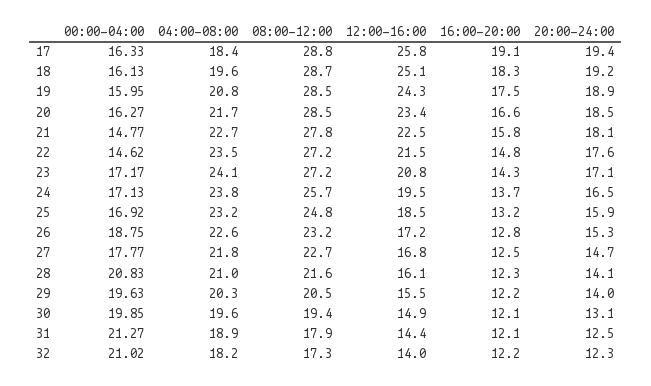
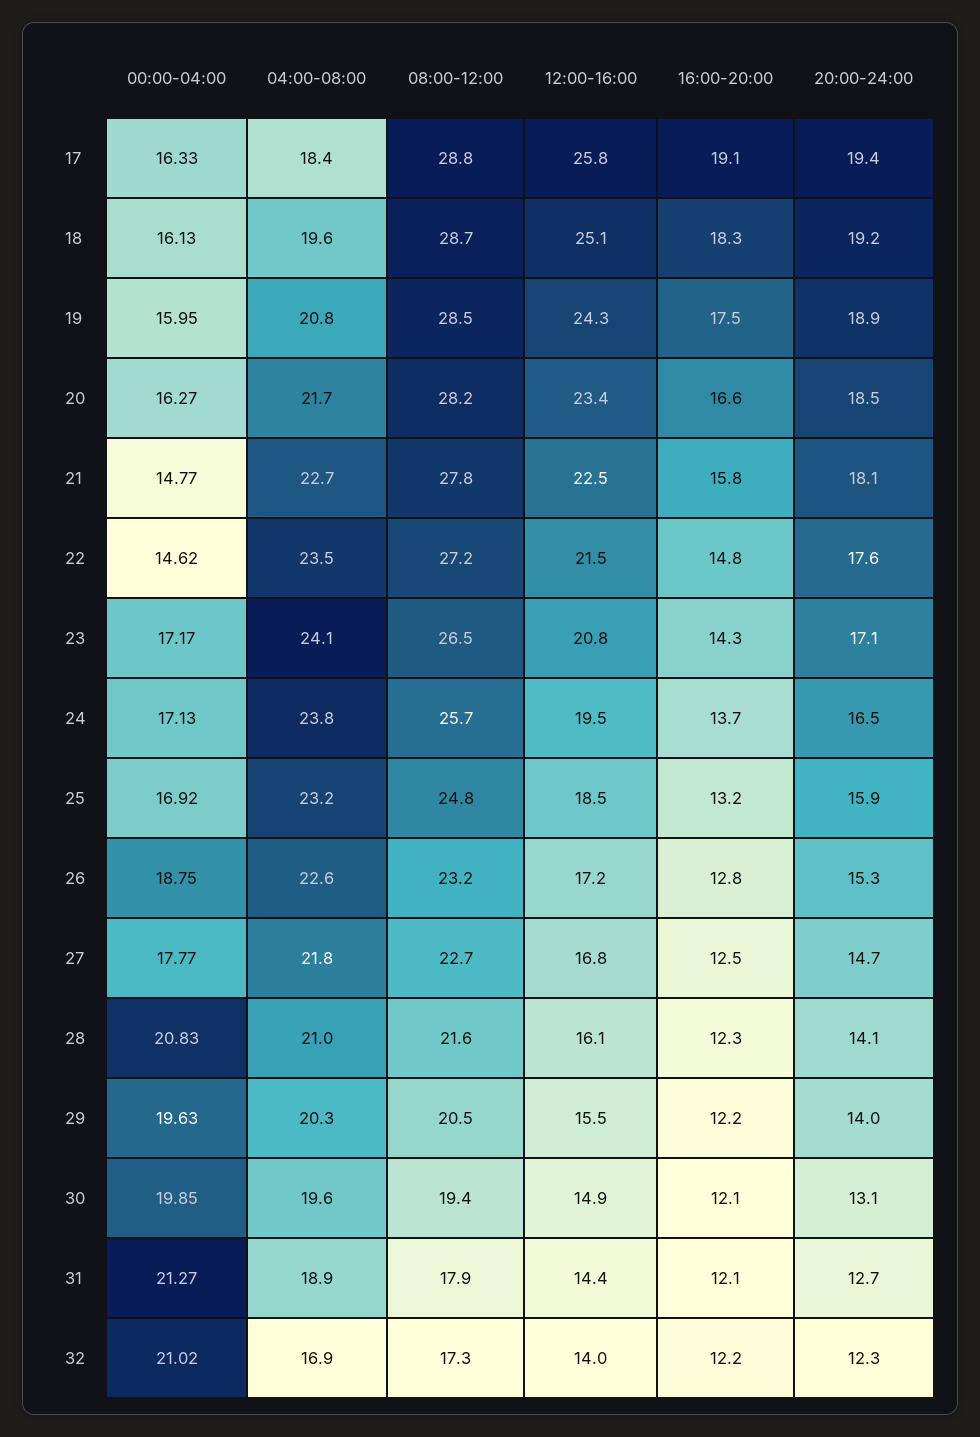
08:00-12:00, 20: 28.5 -> 28.2
08:00-12:00, 23: 27.2 -> 26.5
20:00-24:00, 31: 12.5 -> 12.7
04:00-08:00, 32: 18.2 -> 16.9

